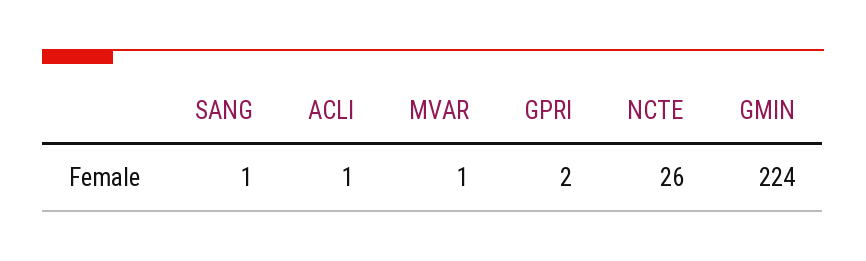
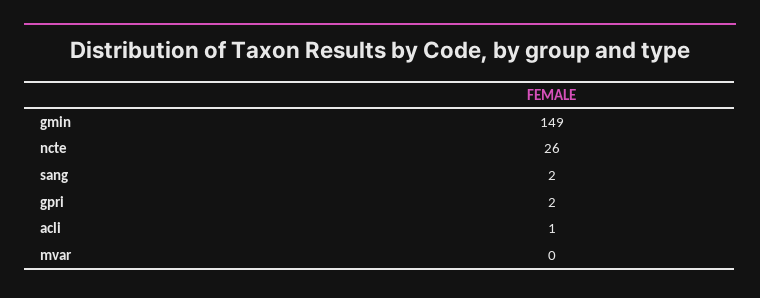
SANG: 1 -> 2
MVAR: 1 -> 0
GMIN: 224 -> 149

